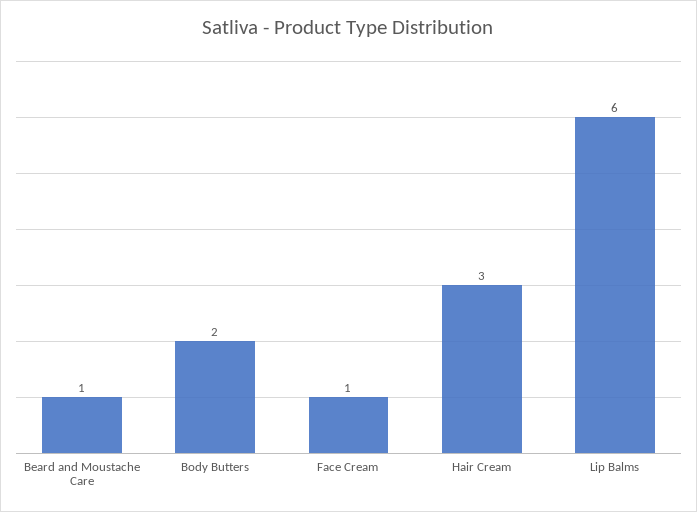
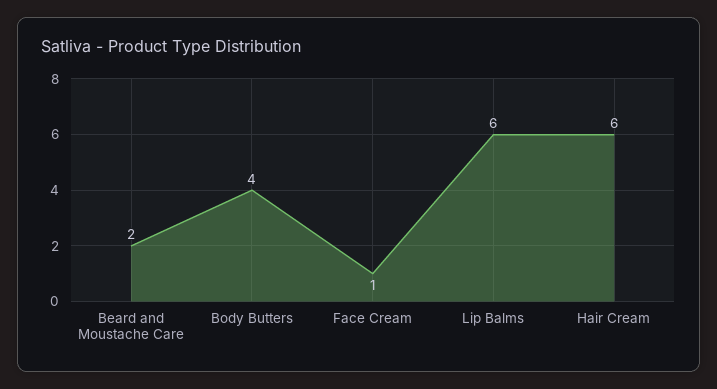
Beard and Moustache Care: 1 -> 2
Body Butters: 2 -> 4
Hair Cream: 3 -> 6

